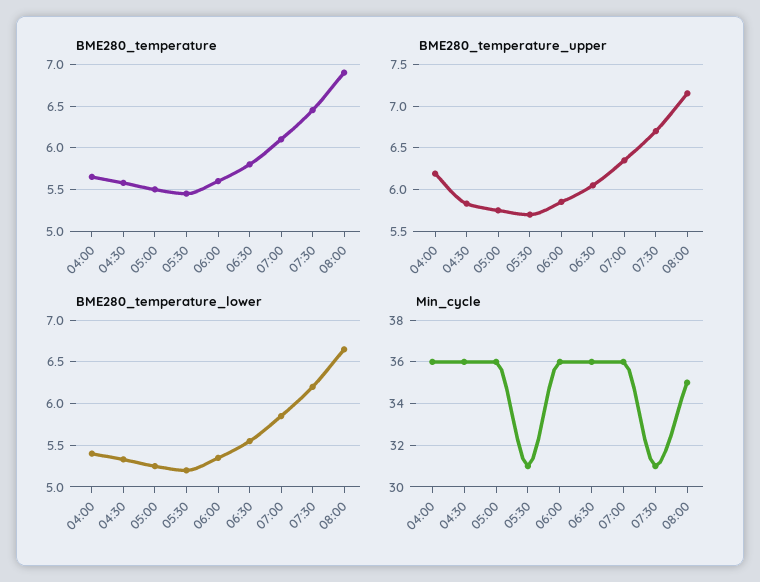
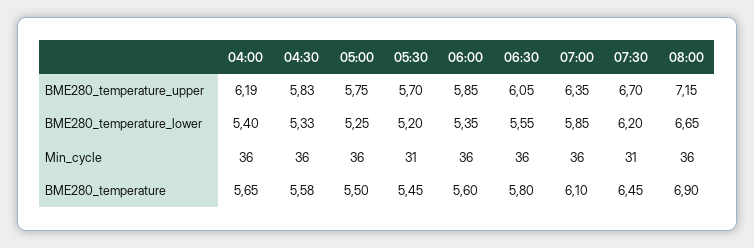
Min_cycle, 08:00: 35 -> 36

